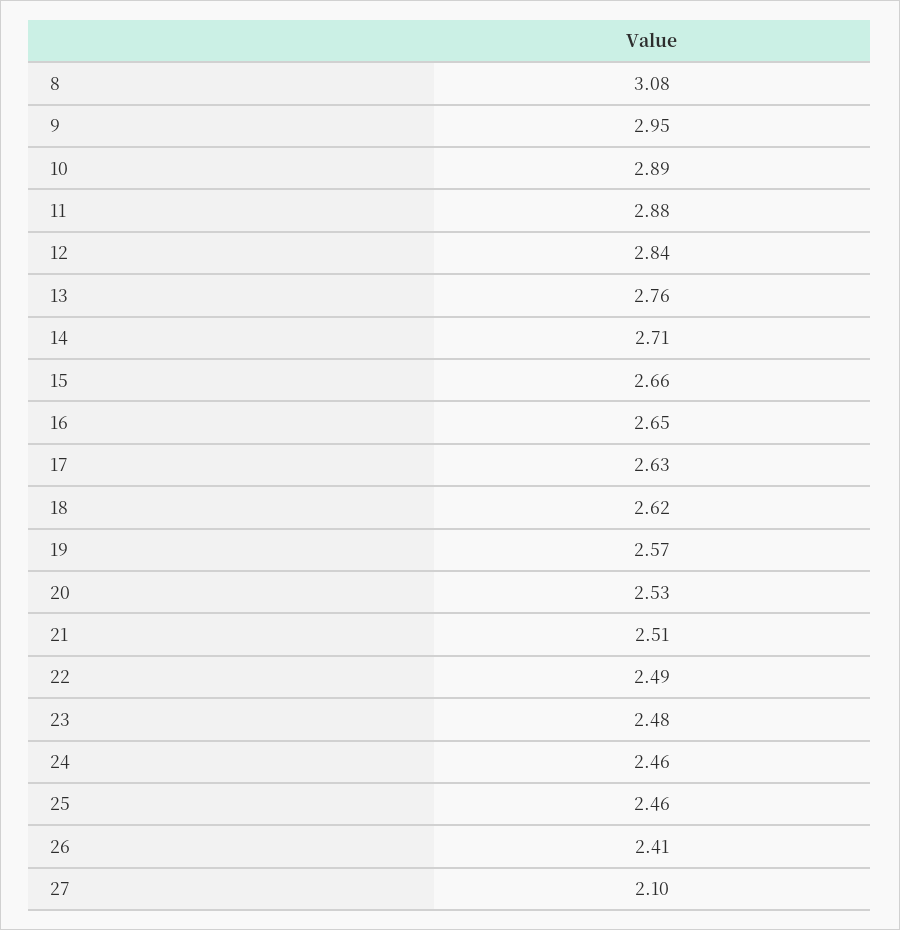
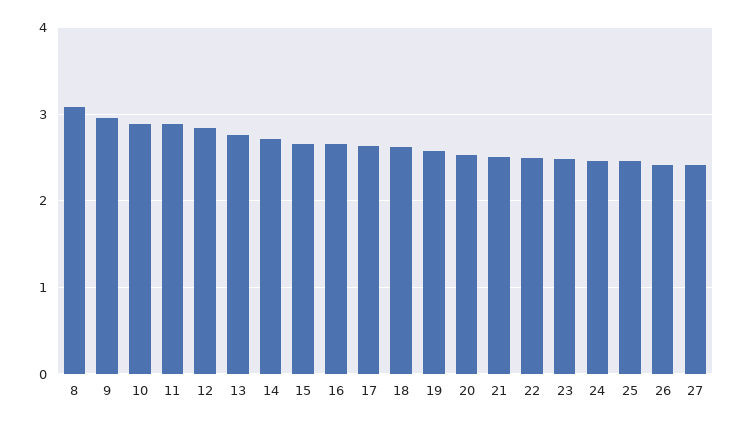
27: 2.1 -> 2.4

